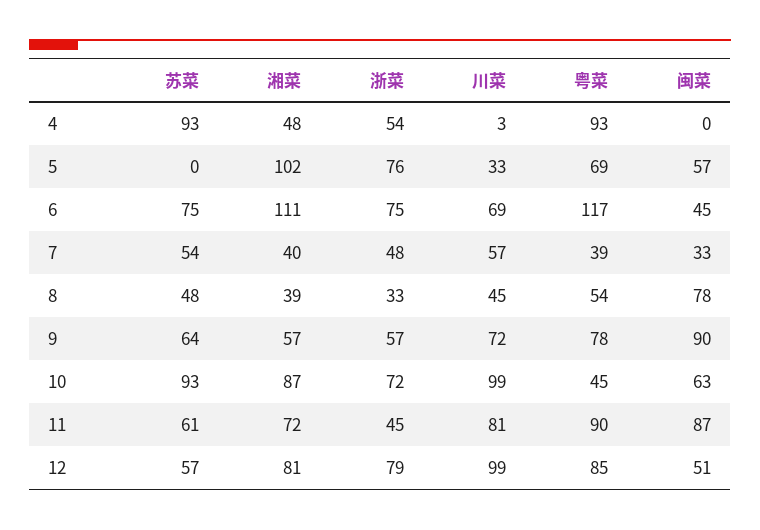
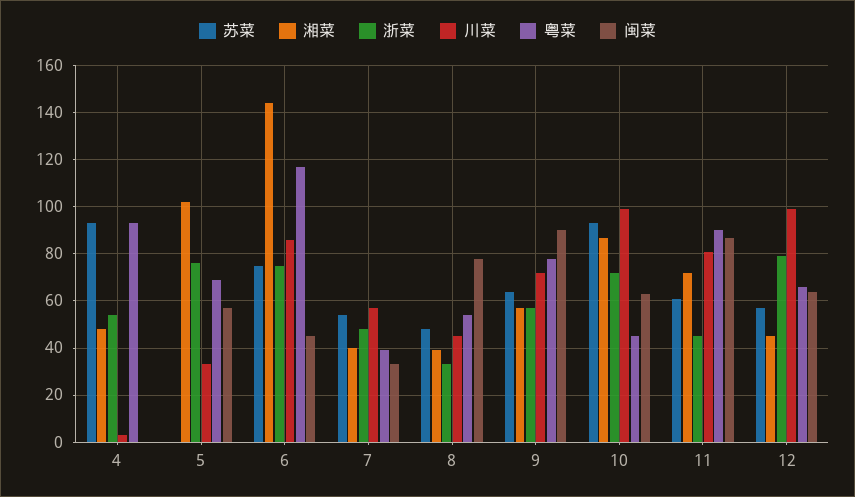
湘菜, 6: 111 -> 145
川菜, 6: 69 -> 85
湘菜, 12: 81 -> 45
粤菜, 12: 85 -> 65
闽菜, 12: 51 -> 65

